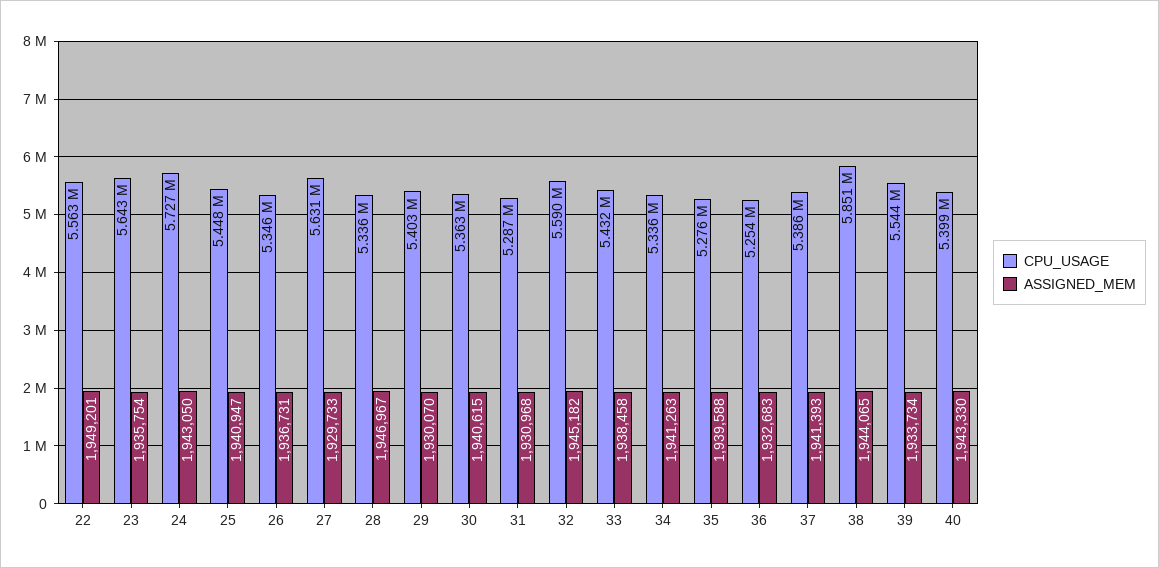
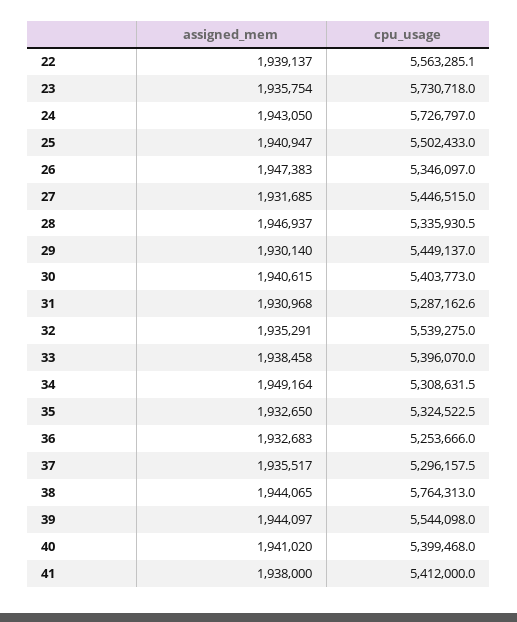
ASSIGNED_MEM, 22: 1949201 -> 1939137
CPU_USAGE, 23: 5643000 -> 5730718
CPU_USAGE, 25: 5448000 -> 5502433
ASSIGNED_MEM, 26: 1936731 -> 1947383
CPU_USAGE, 27: 5631000 -> 5446515
ASSIGNED_MEM, 27: 1929733 -> 1931685
ASSIGNED_MEM, 28: 1946967 -> 1946937
CPU_USAGE, 29: 5403000 -> 5449137
ASSIGNED_MEM, 29: 1930070 -> 1930140
CPU_USAGE, 30: 5363000 -> 5403773
CPU_USAGE, 32: 5590000 -> 5539275
ASSIGNED_MEM, 32: 1945182 -> 1935291
CPU_USAGE, 33: 5432000 -> 5396070
CPU_USAGE, 34: 5336000 -> 5308631.5
ASSIGNED_MEM, 34: 1941263 -> 1949164
CPU_USAGE, 35: 5276000 -> 5324522.5
ASSIGNED_MEM, 35: 1939588 -> 1932650
CPU_USAGE, 37: 5386000 -> 5296157.5
ASSIGNED_MEM, 37: 1941393 -> 1935517
CPU_USAGE, 38: 5851000 -> 5764313
ASSIGNED_MEM, 39: 1933734 -> 1944097
ASSIGNED_MEM, 40: 1943330 -> 1941020
ASSIGNED_MEM, 41: none -> 1938000
CPU_USAGE, 41: none -> 5412000

